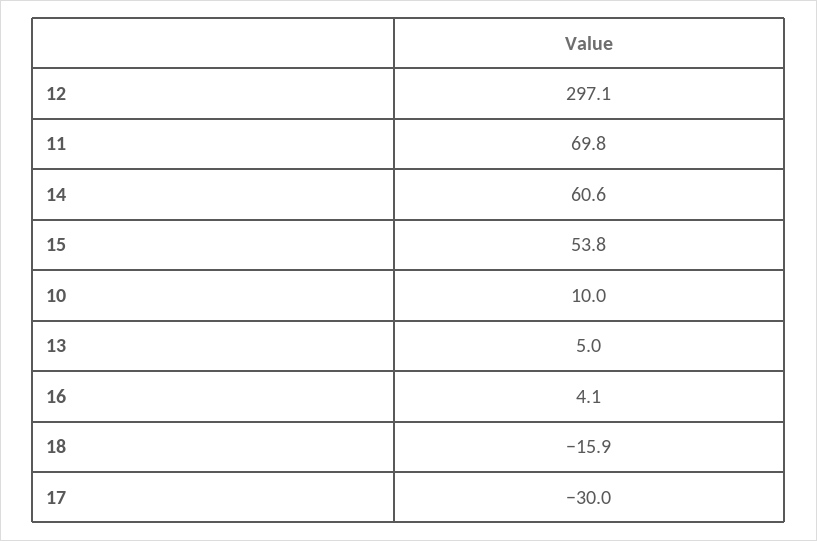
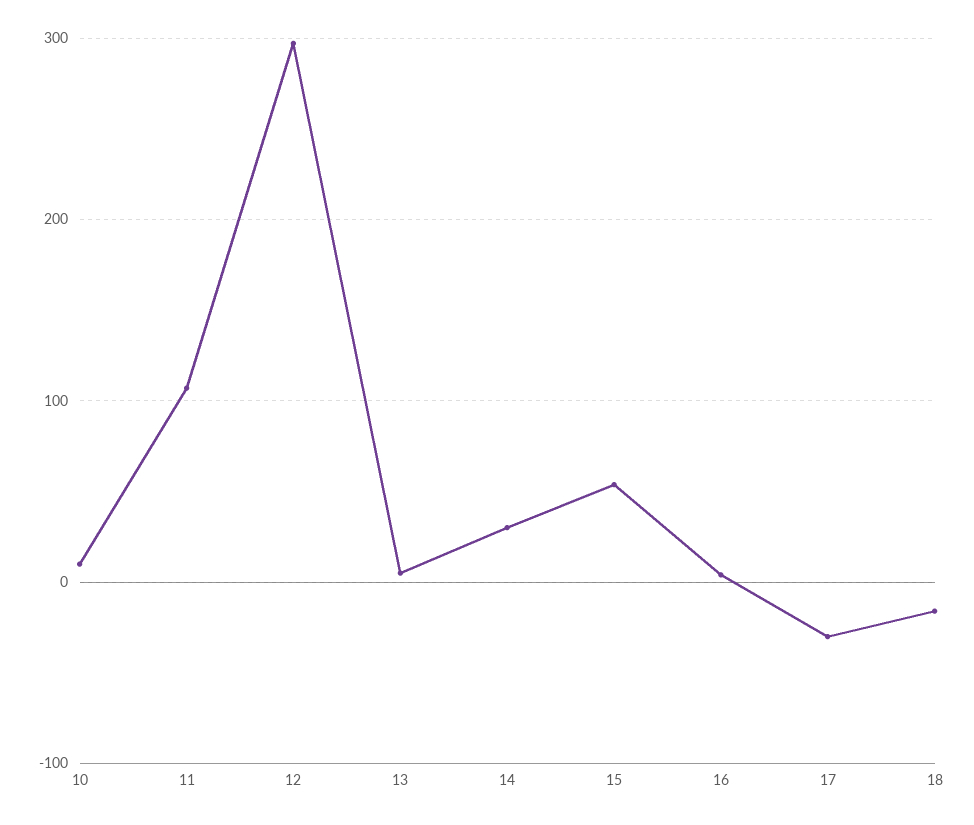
11: 69.8 -> 110
14: 60.6 -> 30

